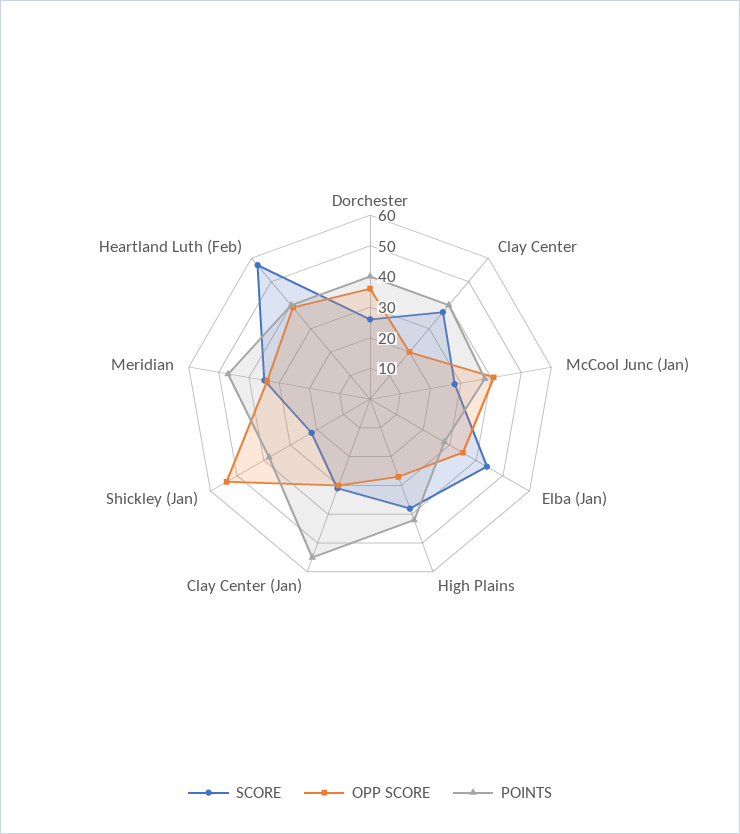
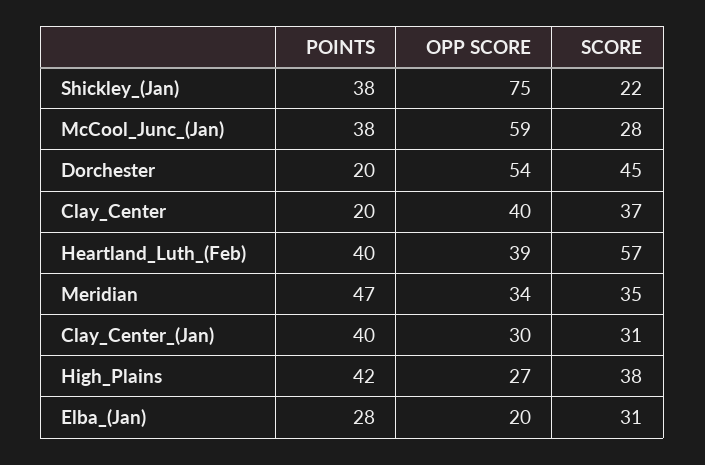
SCORE, Dorchester: 25 -> 45
OPP SCORE, Dorchester: 35 -> 54
POINTS, Dorchester: 40 -> 20
OPP SCORE, Clay Center: 20 -> 40
POINTS, Clay Center: 40 -> 20
OPP SCORE, McCool Junc (Jan): 40 -> 59
SCORE, Elba (Jan): 45 -> 31
OPP SCORE, Elba (Jan): 35 -> 20
POINTS, Clay Center (Jan): 55 -> 40
OPP SCORE, Shickley (Jan): 55 -> 75

